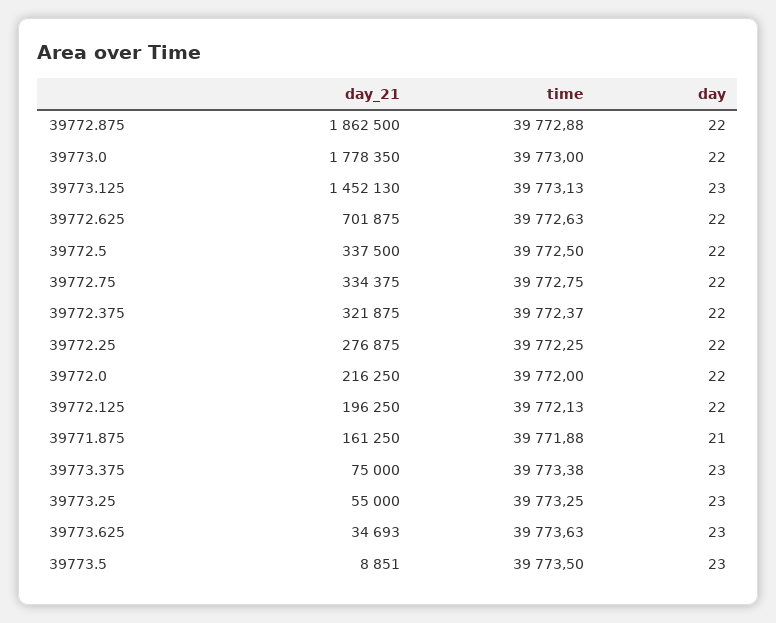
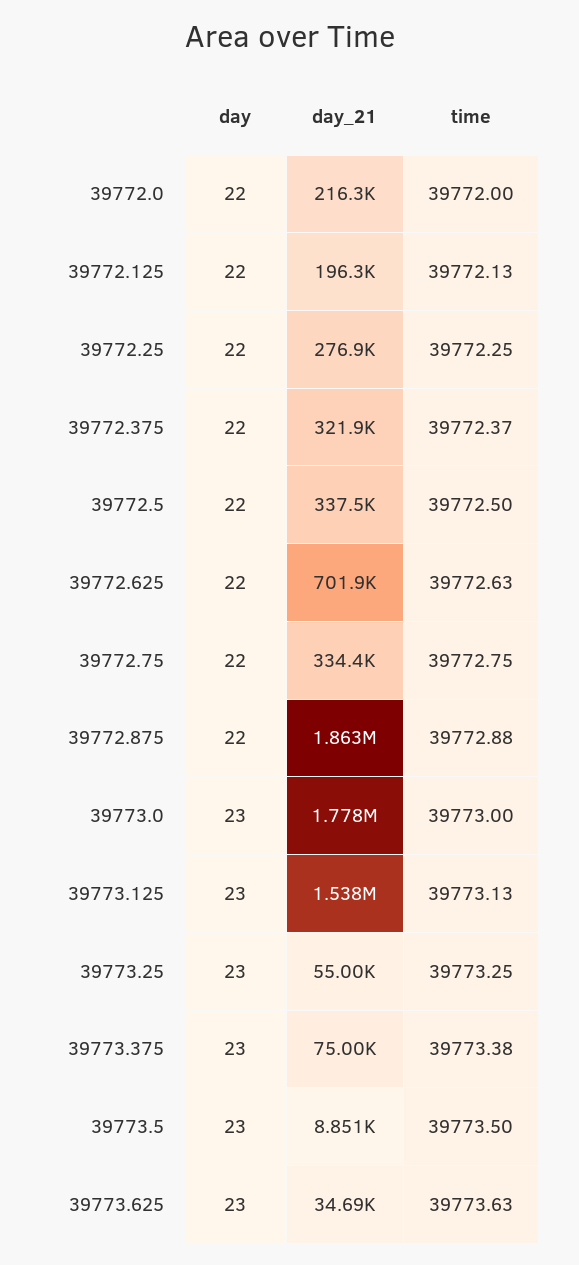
day, 39773.0: 22 -> 23
day_21, 39773.125: 1452130 -> 1538000
day_21, 39771.875: 161250 -> none
time, 39771.875: 39771.88 -> none
day, 39771.875: 21 -> none

